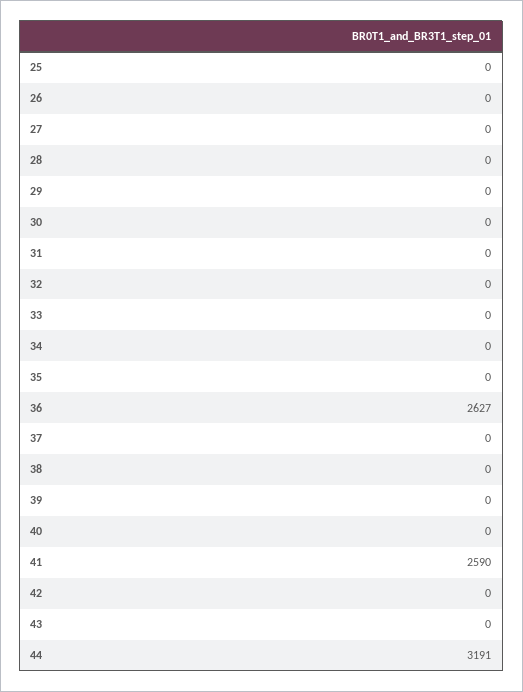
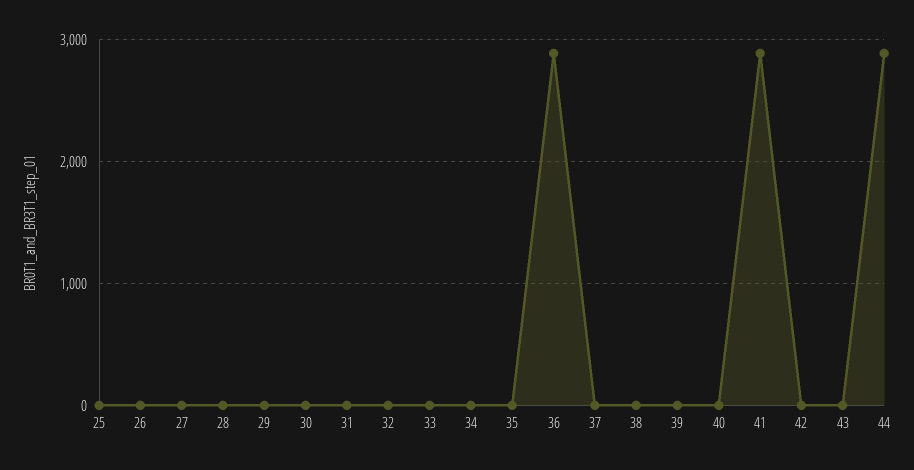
36: 2627 -> 2900
41: 2590 -> 2900
44: 3191 -> 2900

